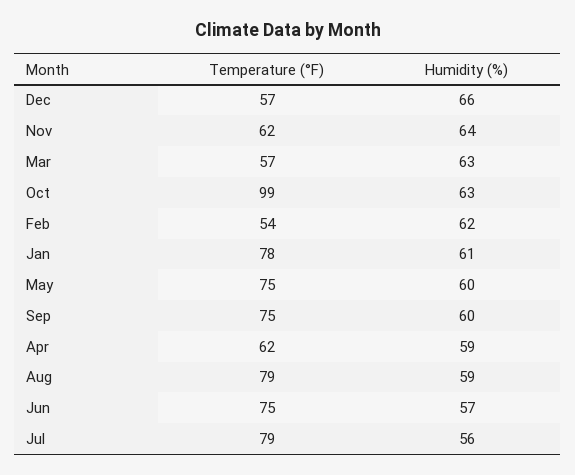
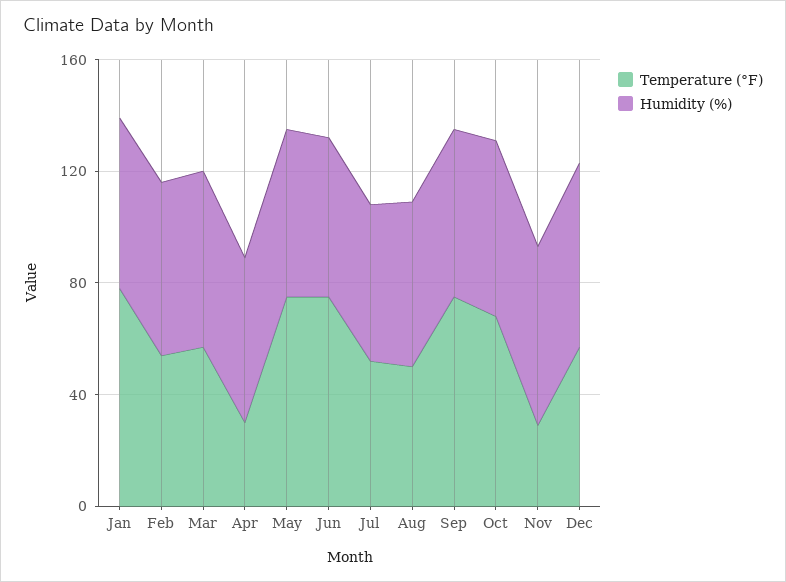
Temperature (°F), Nov: 62 -> 30
Temperature (°F), Oct: 99 -> 70
Temperature (°F), Apr: 62 -> 30
Temperature (°F), Aug: 79 -> 50
Temperature (°F), Jul: 79 -> 50

